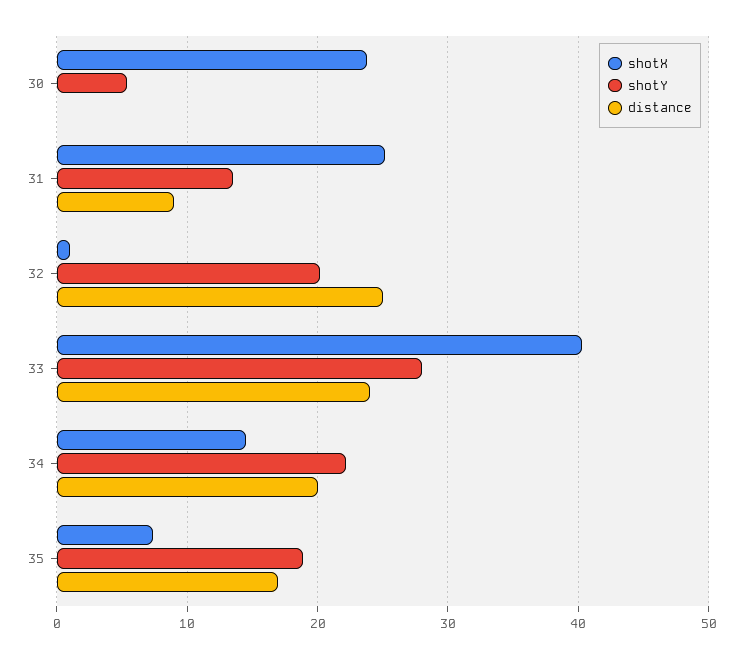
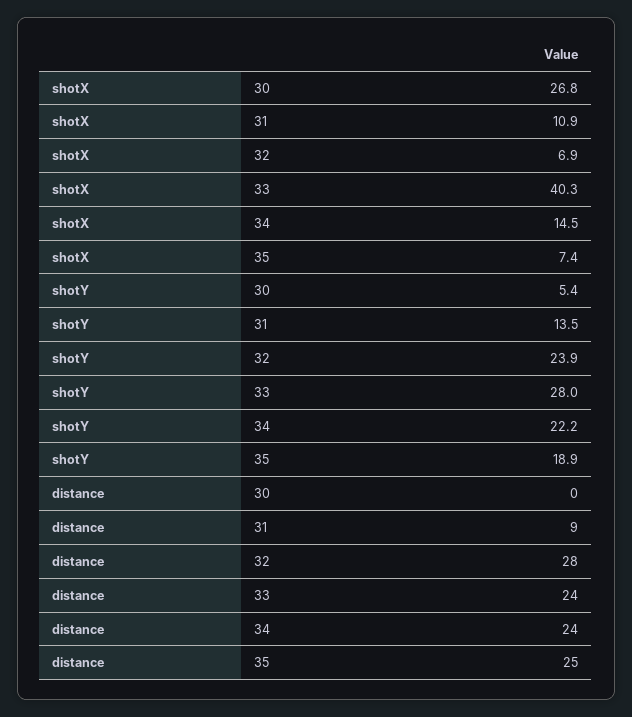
shotX, 30: 24 -> 26.8
shotX, 31: 25 -> 10.9
shotX, 32: 1 -> 6.9
shotY, 32: 20 -> 23.9
distance, 32: 25 -> 28
distance, 34: 20 -> 24
distance, 35: 17 -> 25

